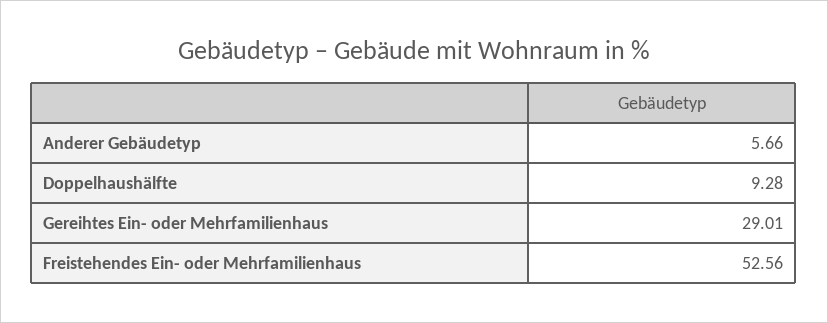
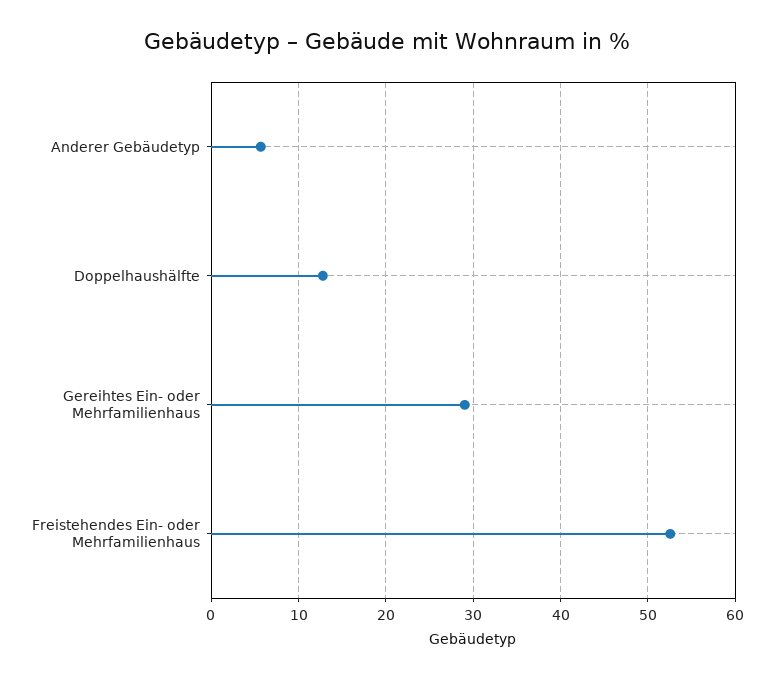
Doppelhaushälfte: 9.28 -> 13

